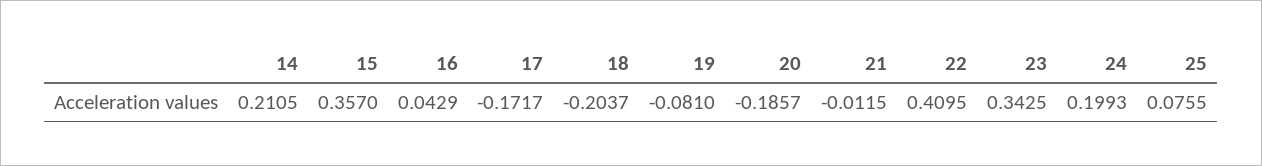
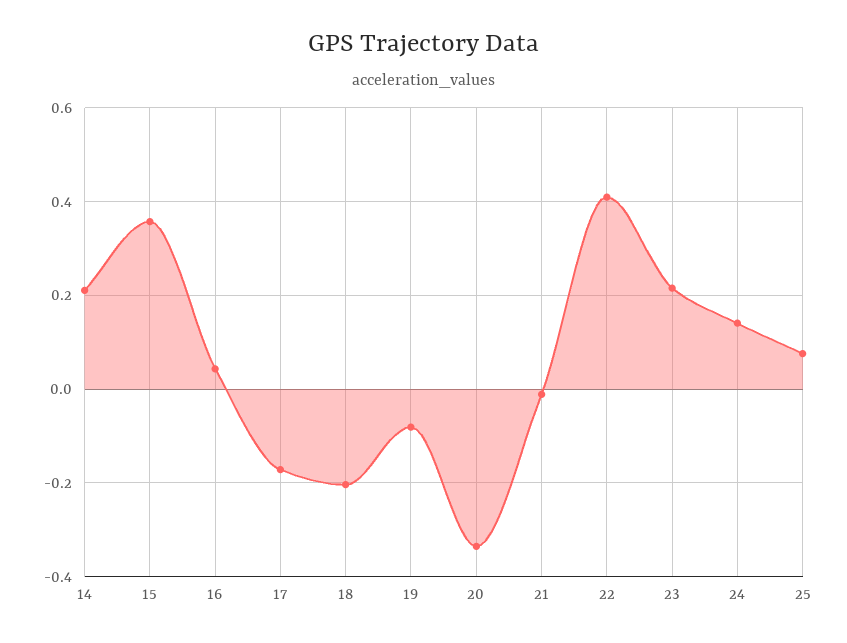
20: -0.1857 -> -0.34
23: 0.3425 -> 0.22
24: 0.1993 -> 0.14

